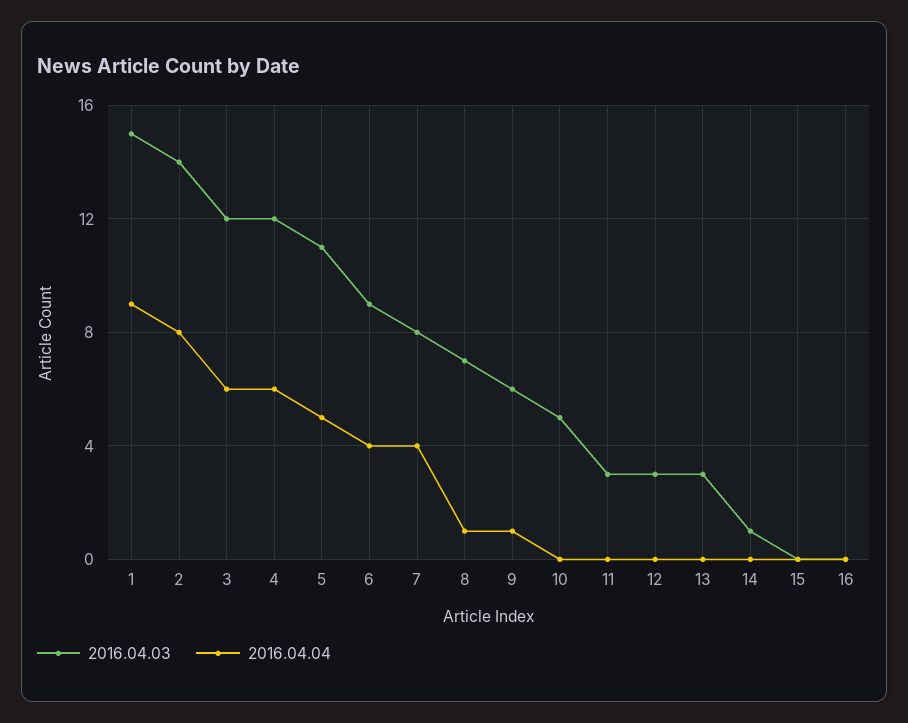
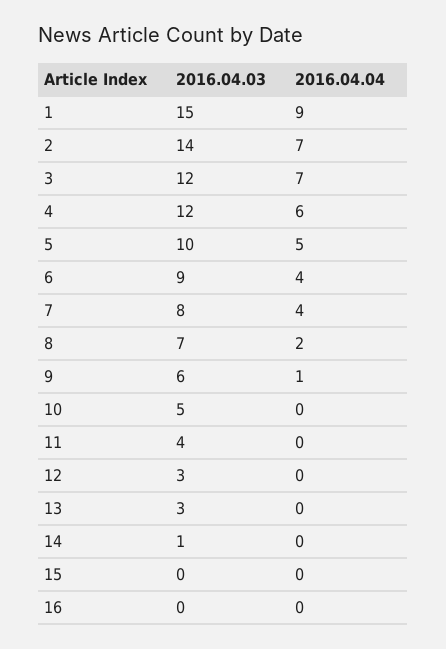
2016.04.04, 2: 8 -> 7
2016.04.04, 3: 6 -> 7
2016.04.03, 5: 11 -> 10
2016.04.04, 8: 1 -> 2
2016.04.03, 11: 3 -> 4

